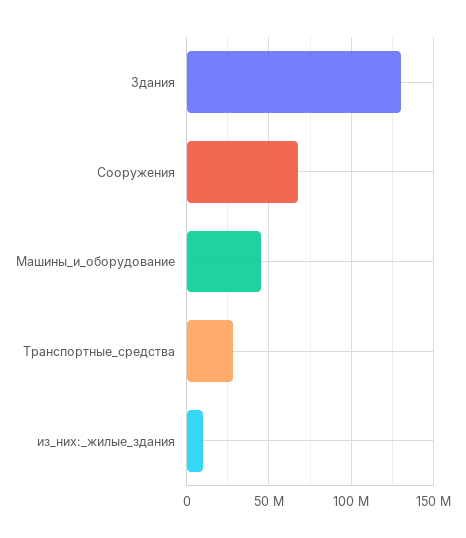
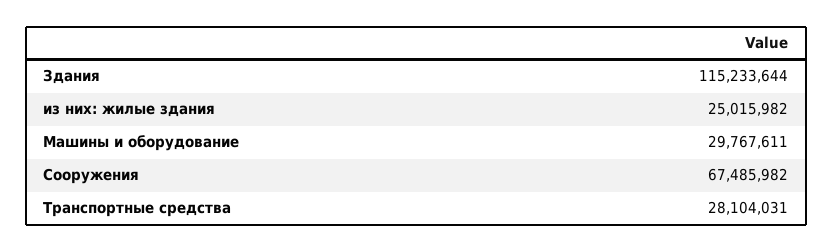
Здания: 130000000 -> 115233644
Машины_и_оборудование: 45000000 -> 29767611
из_них:_жилые_здания: 10000000 -> 25015982

